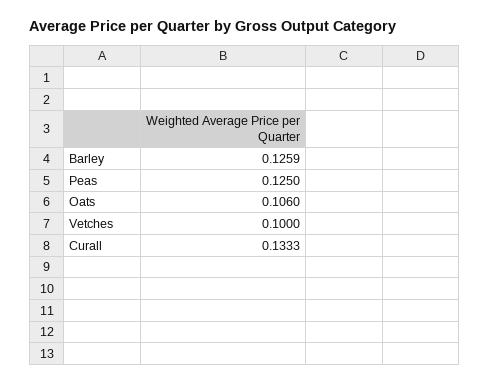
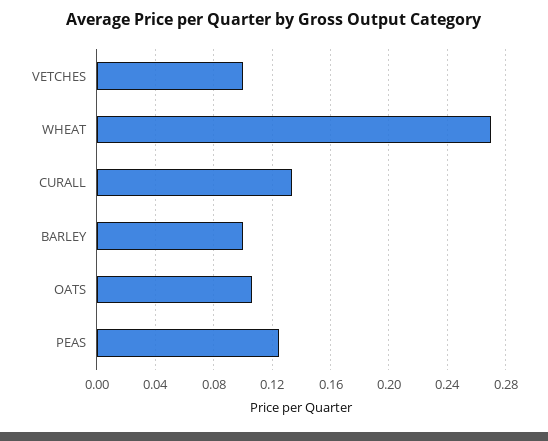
Barley: 0.1259 -> 0.1
WHEAT: none -> 0.27

